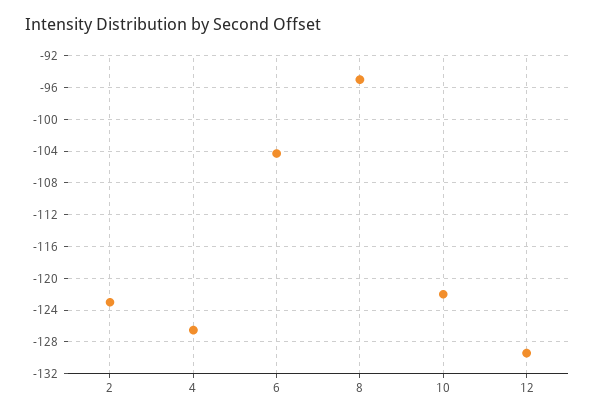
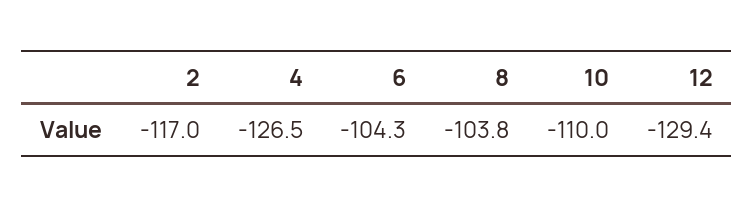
2: -123 -> -117
8: -95 -> -103.8
10: -122 -> -110

